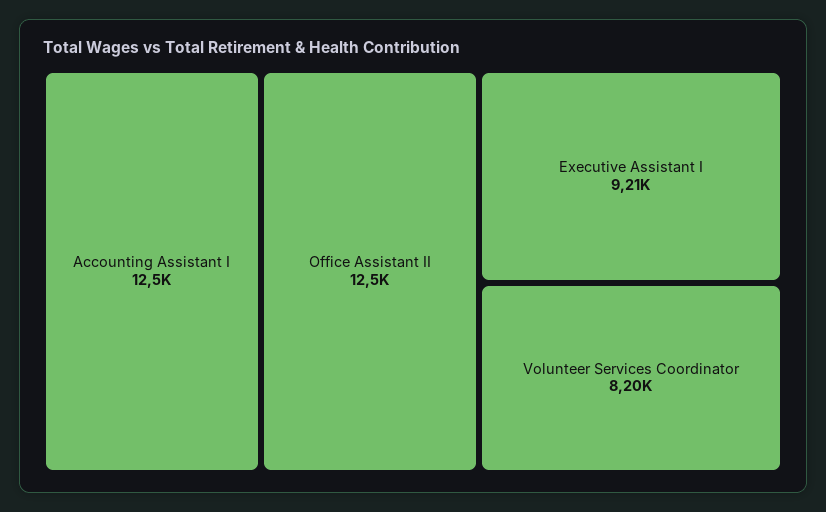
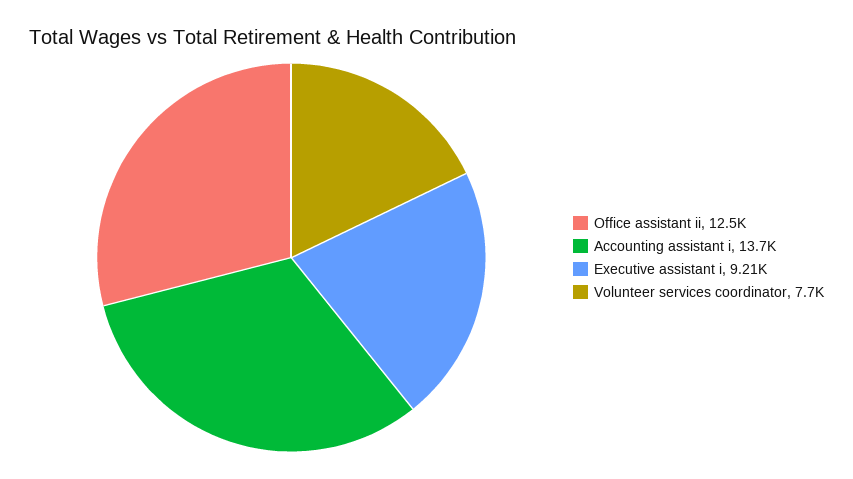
Accounting Assistant I: 12500 -> 13700
Volunteer Services Coordinator: 8200 -> 7700

